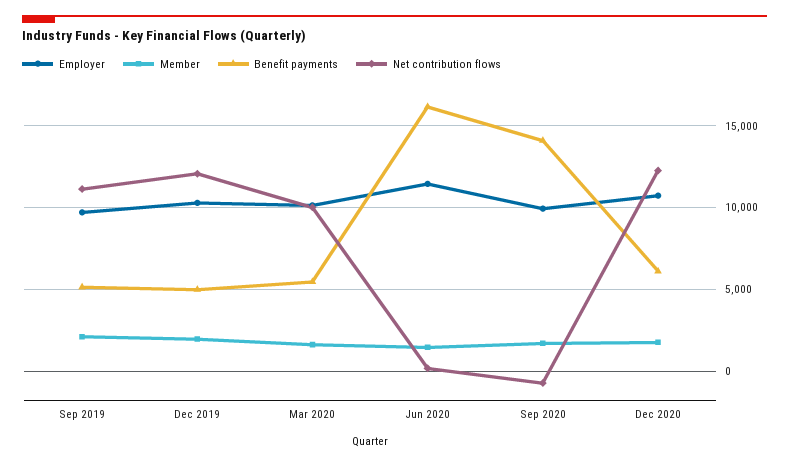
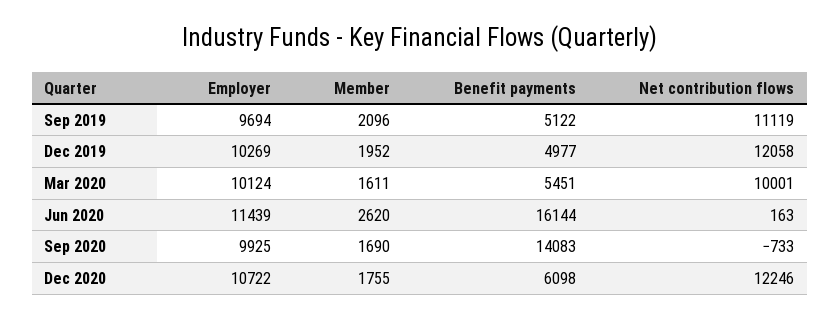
Member, Jun 2020: 1500 -> 2620

